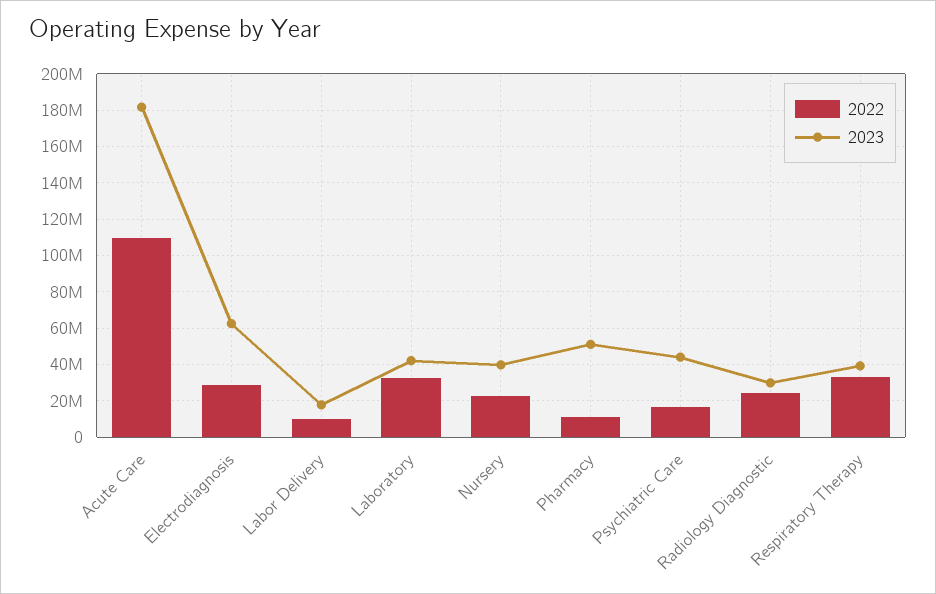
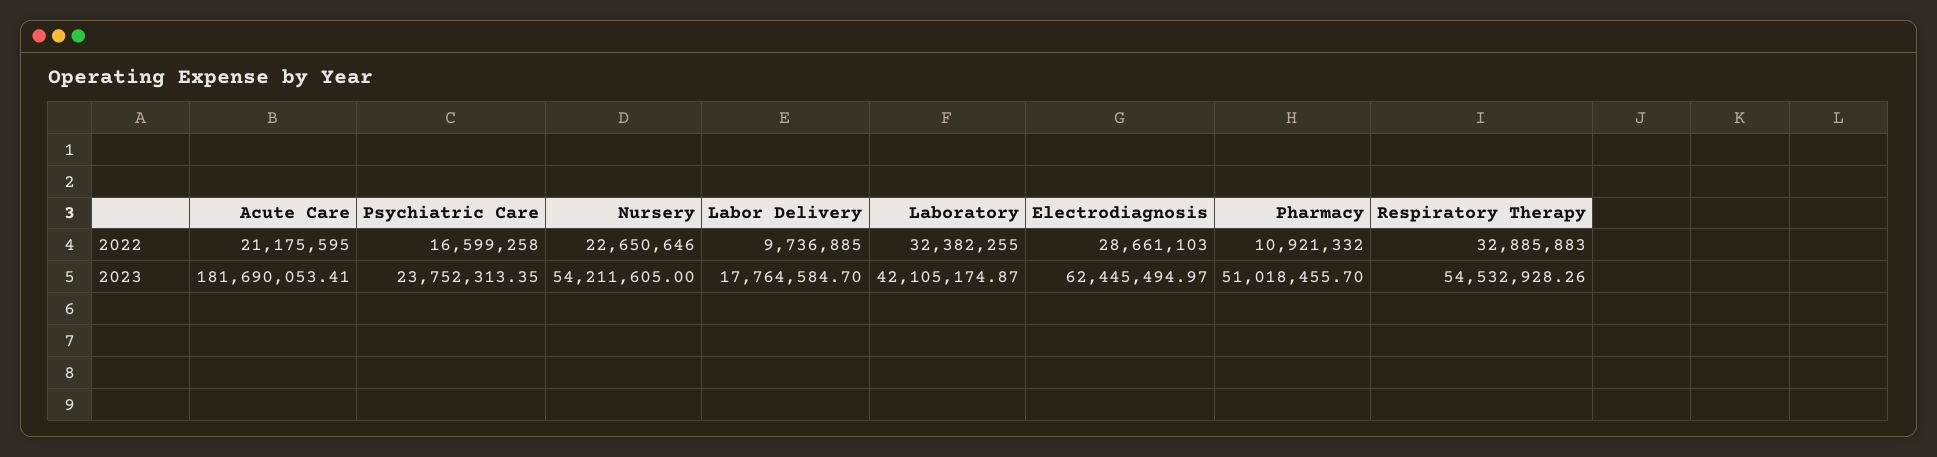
2022, Acute Care: 110000000 -> 21175595
2023, Nursery: 40000000 -> 54211605
2023, Psychiatric Care: 45000000 -> 23752313.35
2022, Radiology Diagnostic: 25000000 -> none
2023, Radiology Diagnostic: 30000000 -> none
2023, Respiratory Therapy: 40000000 -> 54532928.26

